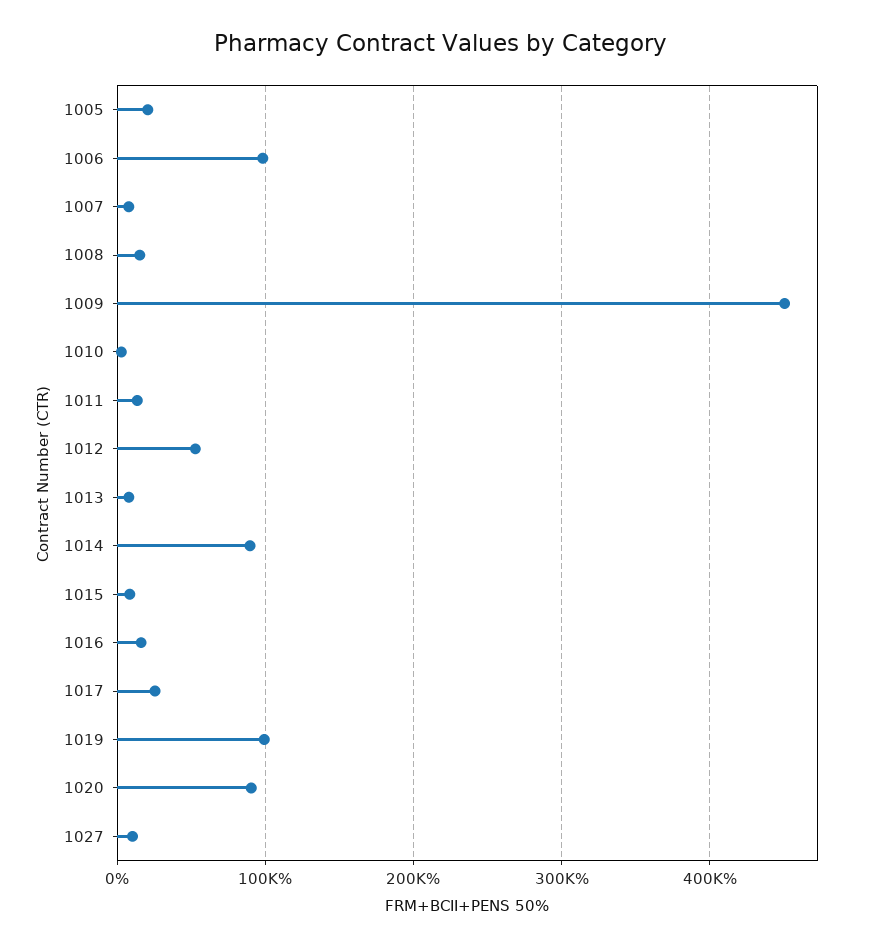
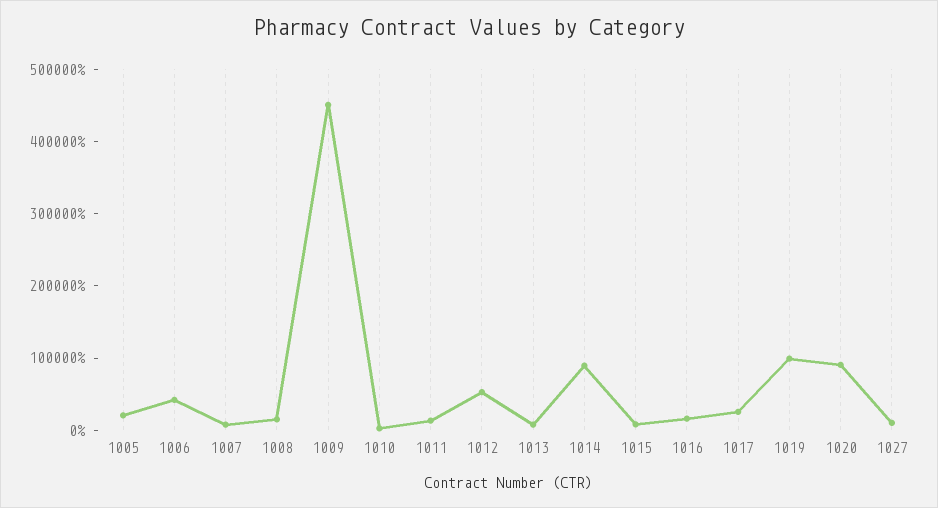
1006: 100000 -> 40000

